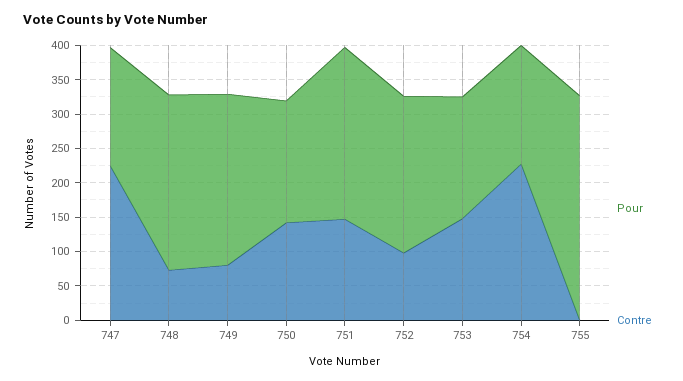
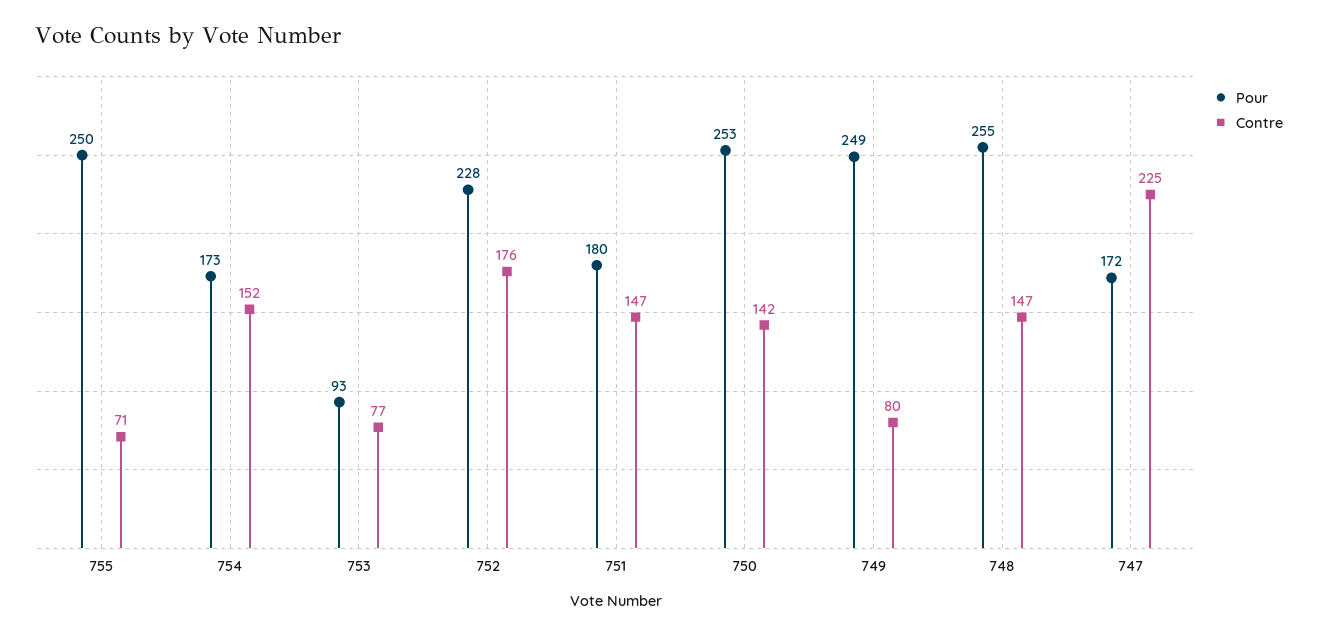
Contre, 748: 75 -> 147
Pour, 750: 175 -> 253
Pour, 751: 250 -> 180
Contre, 752: 100 -> 176
Pour, 753: 175 -> 93
Contre, 753: 150 -> 77
Contre, 754: 225 -> 152
Pour, 755: 325 -> 250
Contre, 755: 0 -> 71

